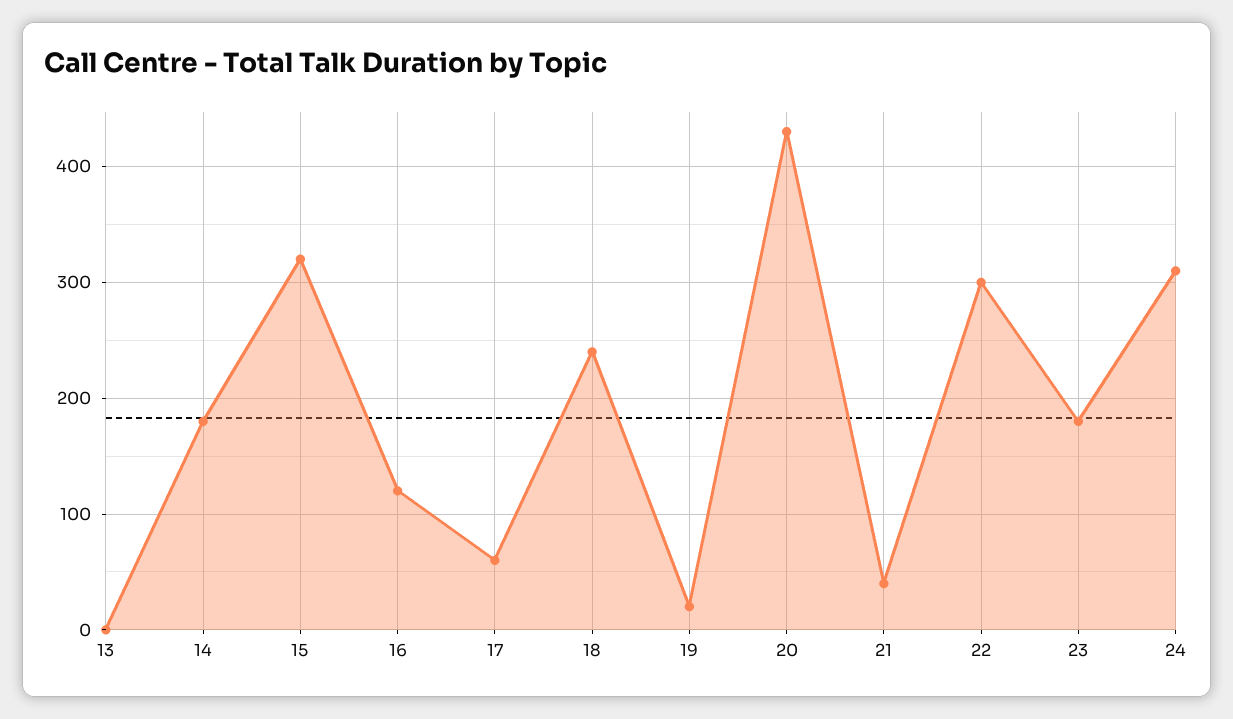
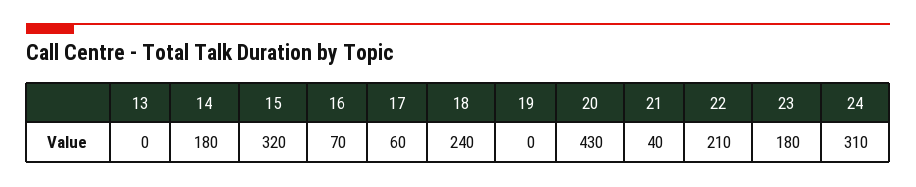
16: 120 -> 70
19: 20 -> 0
22: 300 -> 210

